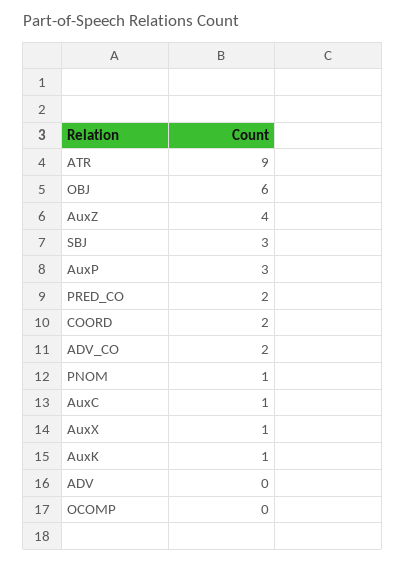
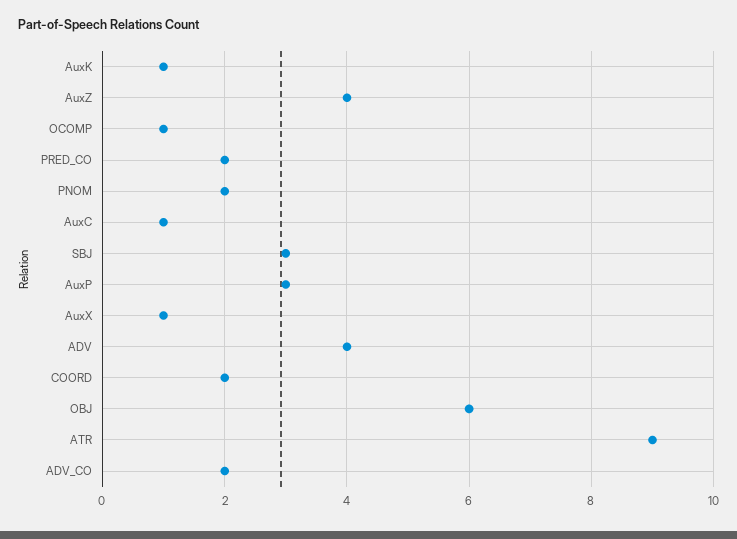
PNOM: 1 -> 2
ADV: 0 -> 4
OCOMP: 0 -> 1

